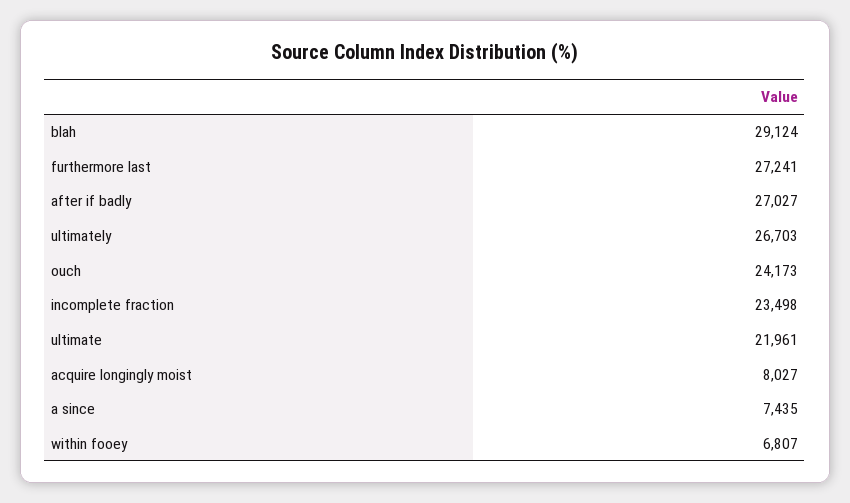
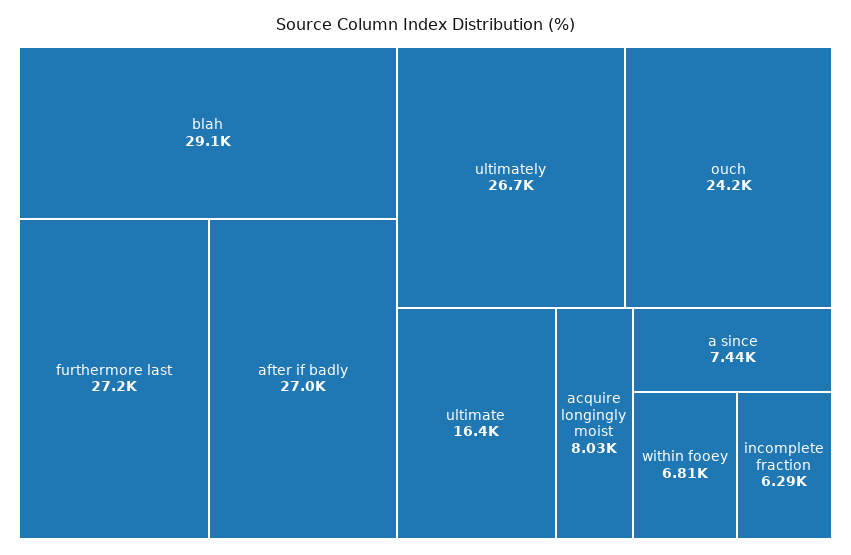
incomplete fraction: 23498 -> 6290
ultimate: 21961 -> 16400

